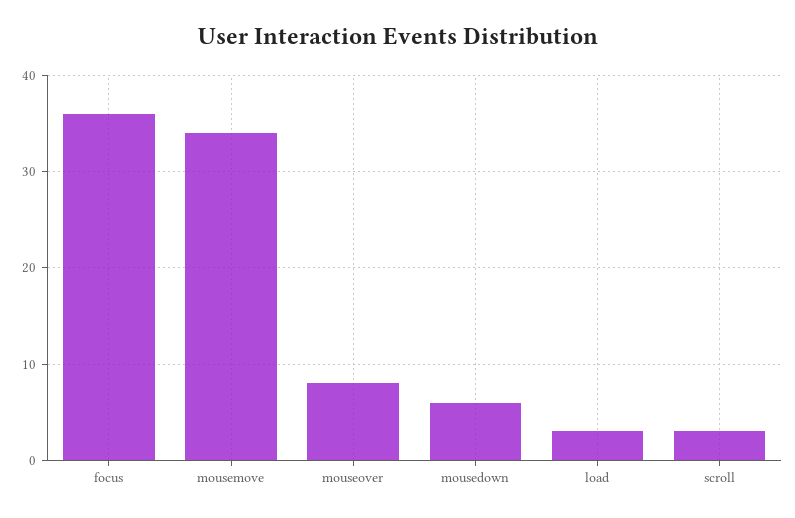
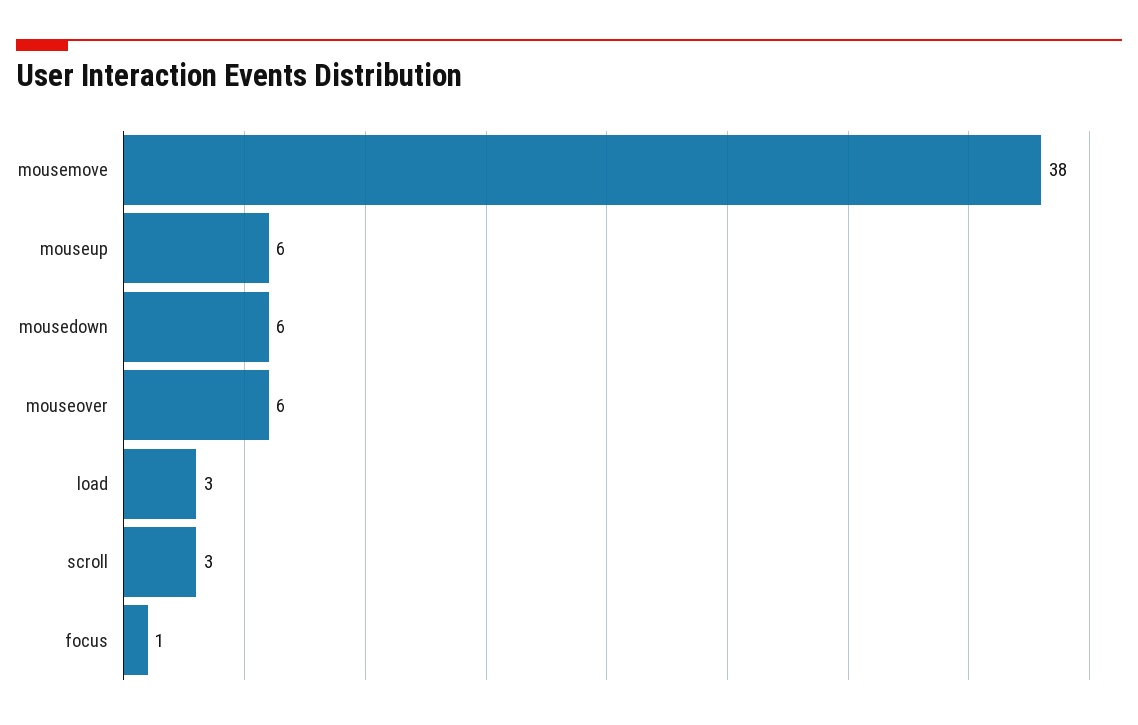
focus: 36 -> 1
mousemove: 34 -> 38
mouseover: 8 -> 6
mouseup: none -> 6

